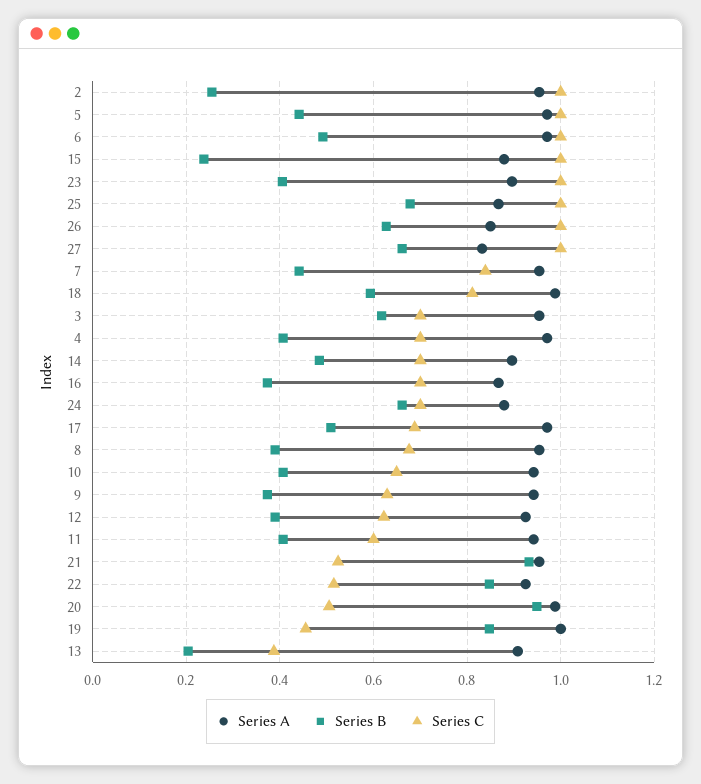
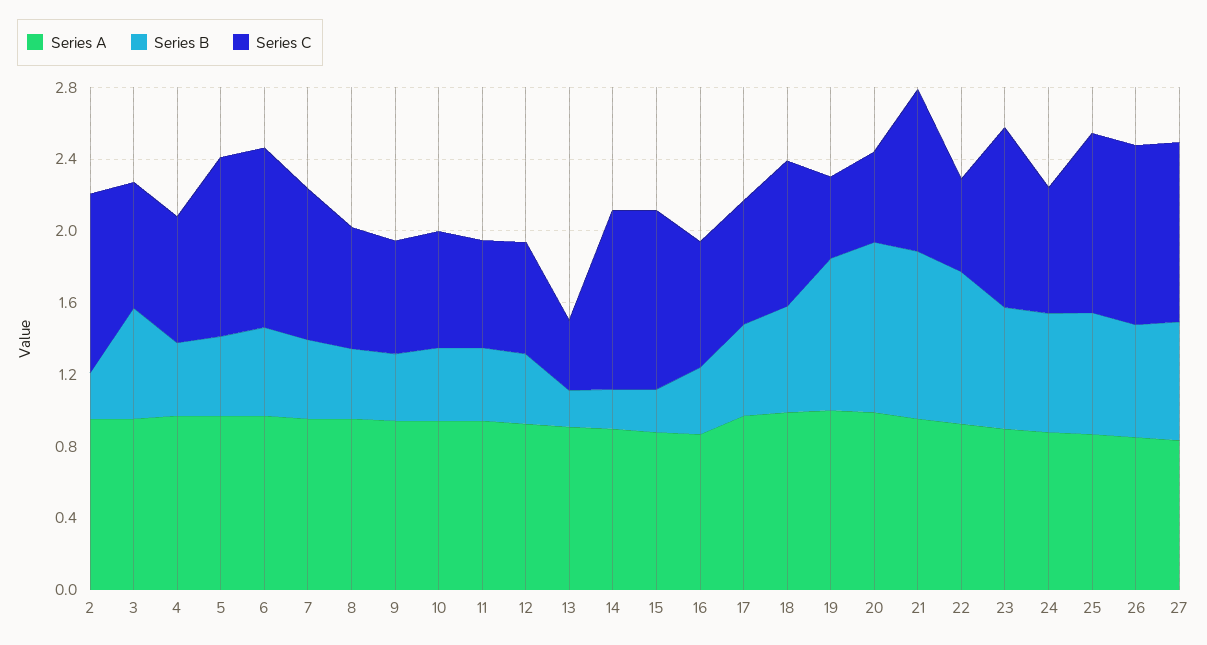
Series B, 23: 0.4 -> 0.7
Series B, 14: 0.48 -> 0.2
Series C, 14: 0.7 -> 1
Series C, 21: 0.52 -> 0.9

